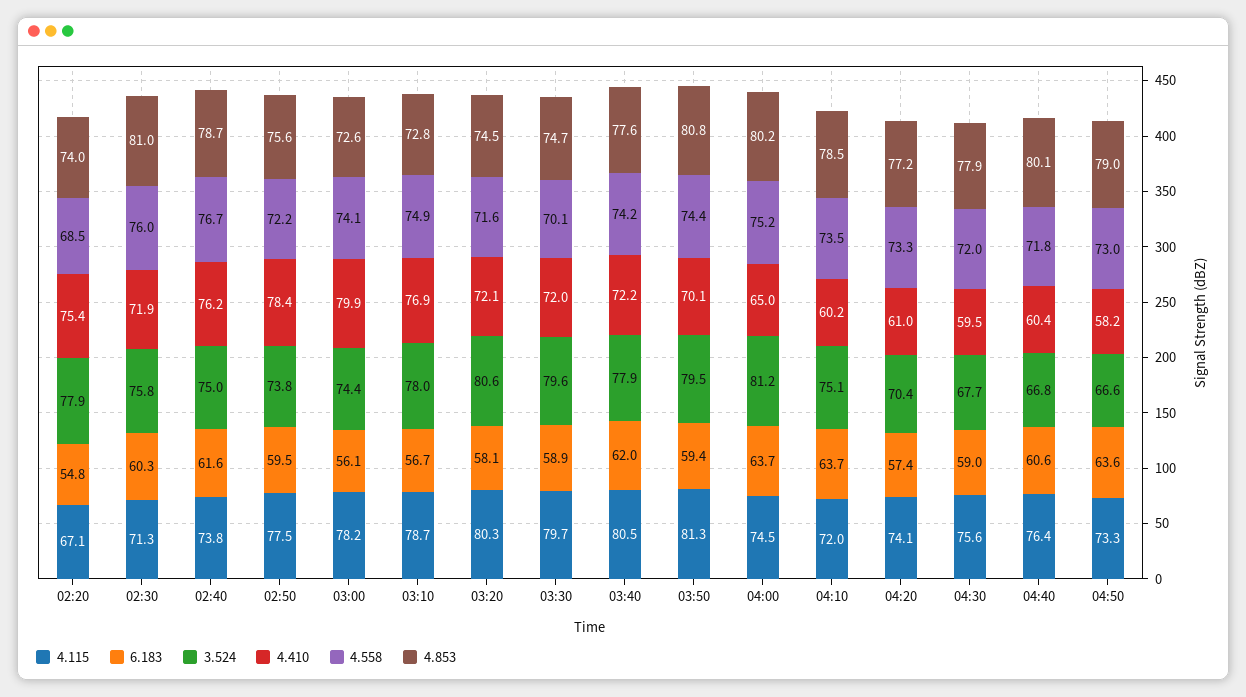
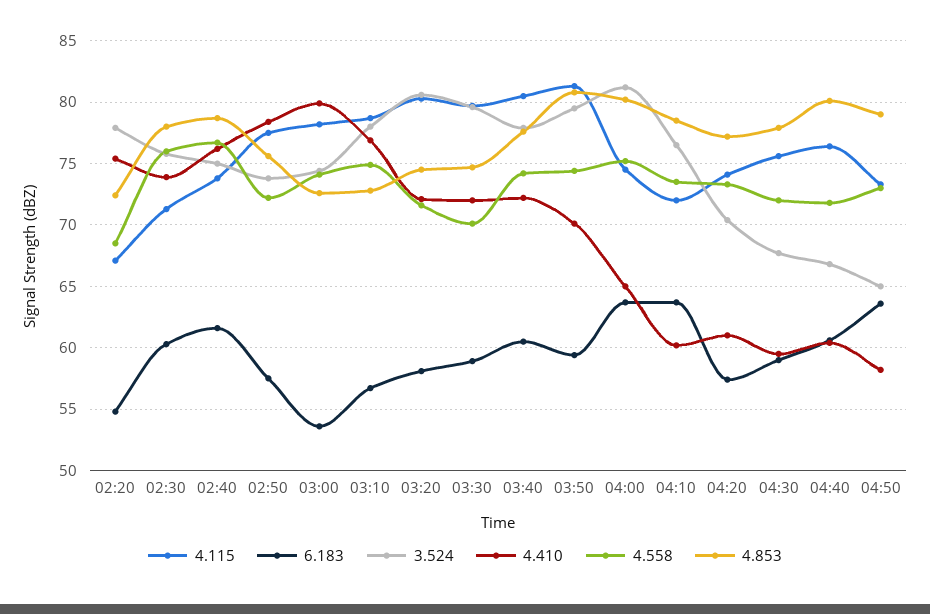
4.853, 02:20: 74 -> 72.5
4.410, 02:30: 71.9 -> 74
4.853, 02:30: 81 -> 78
6.183, 02:50: 59.5 -> 57.5
6.183, 03:00: 56.1 -> 53.5
6.183, 03:40: 62 -> 60.5
3.524, 04:10: 75.1 -> 76.5
3.524, 04:50: 66.6 -> 65

